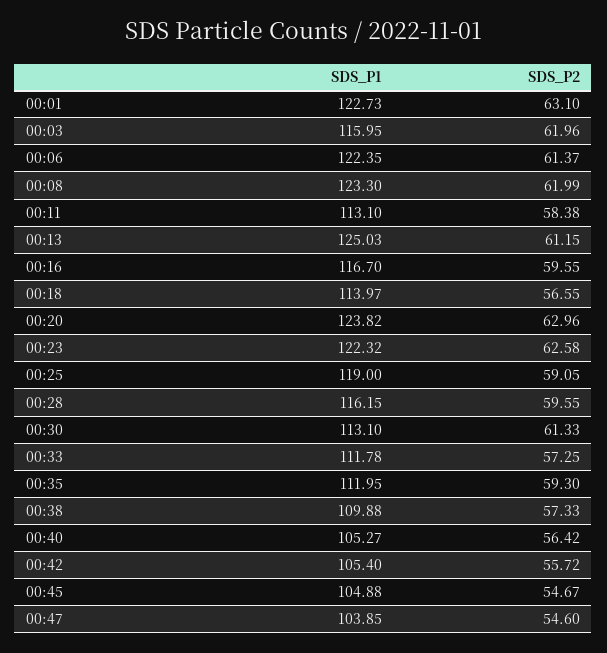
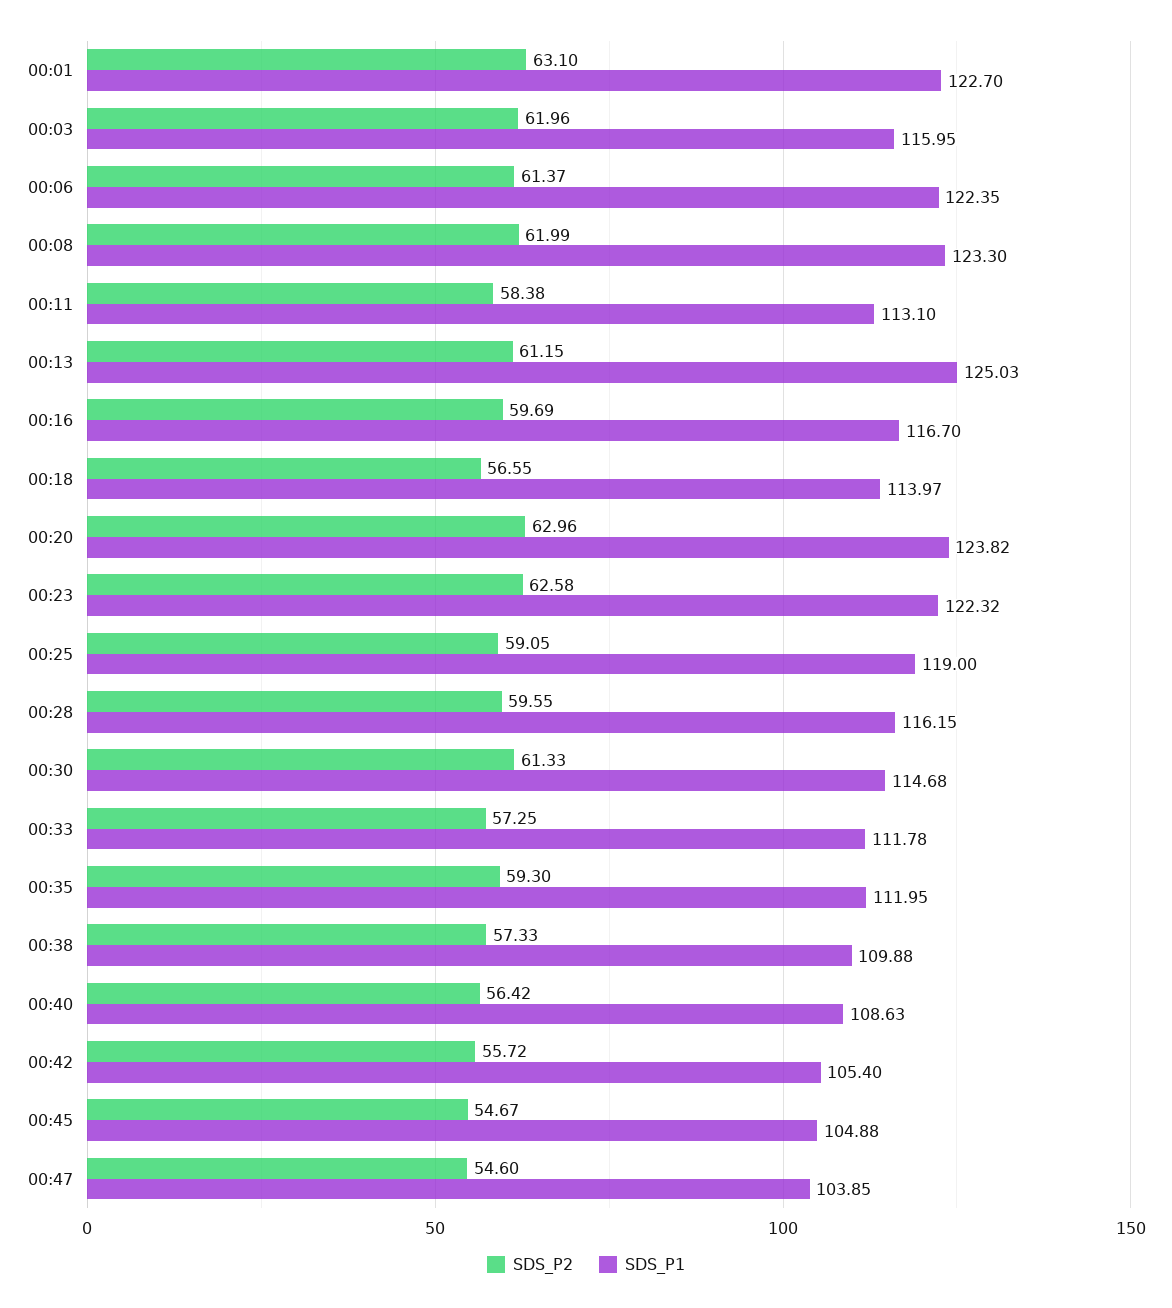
SDS_P1, 00:01: 122.73 -> 122.7
SDS_P2, 00:16: 59.55 -> 59.69
SDS_P1, 00:30: 113.1 -> 114.68
SDS_P1, 00:40: 105.27 -> 108.63

